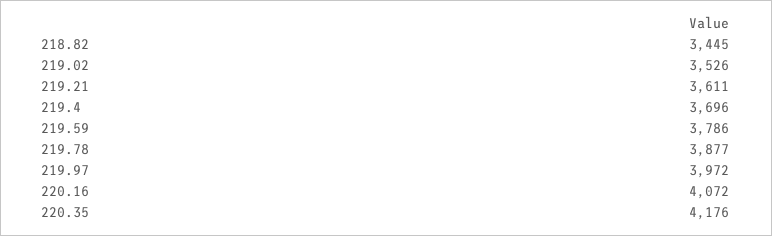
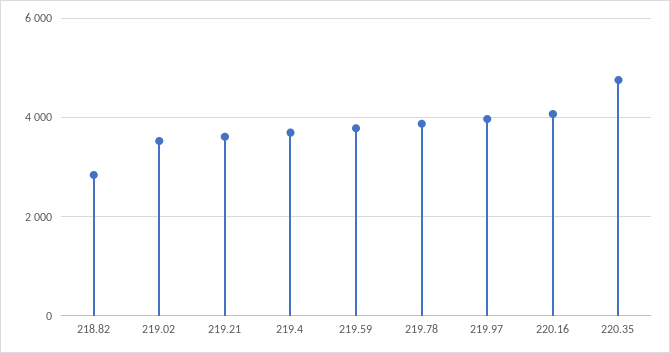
218.82: 3445 -> 2800
220.35: 4176 -> 4800

